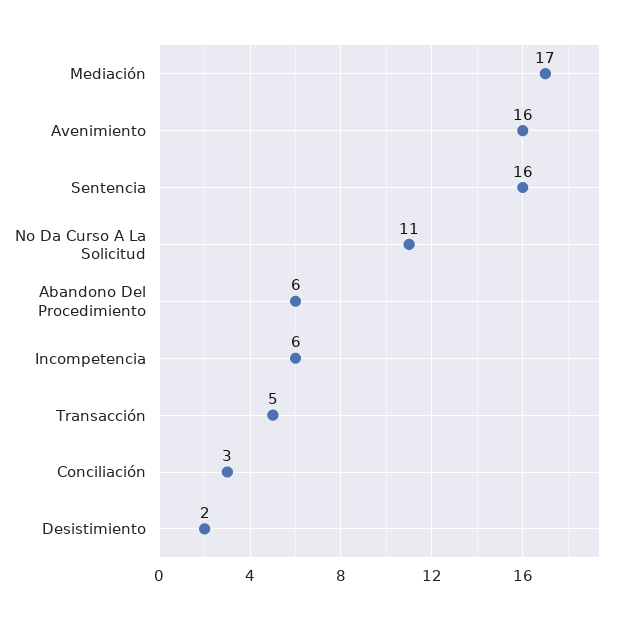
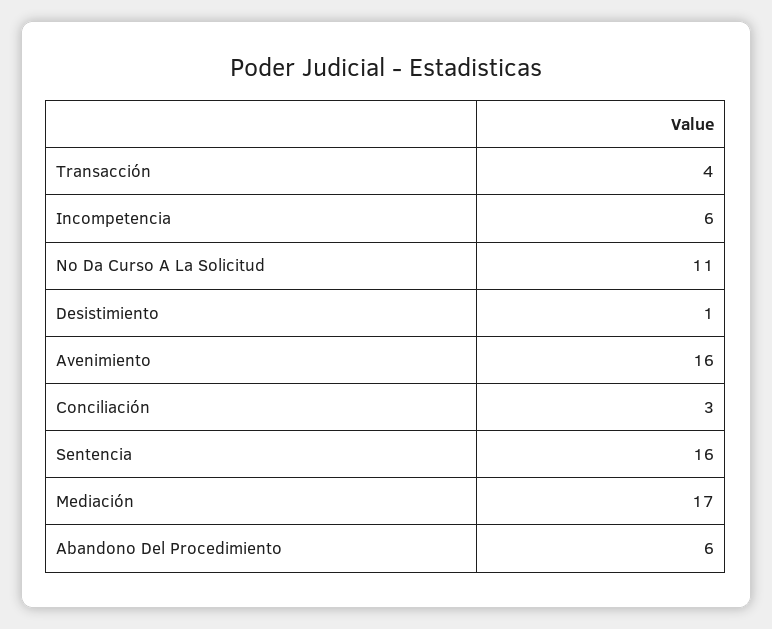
Transacción: 5 -> 4
Desistimiento: 2 -> 1

